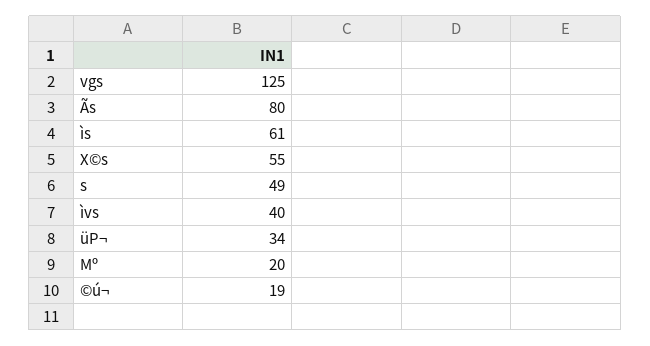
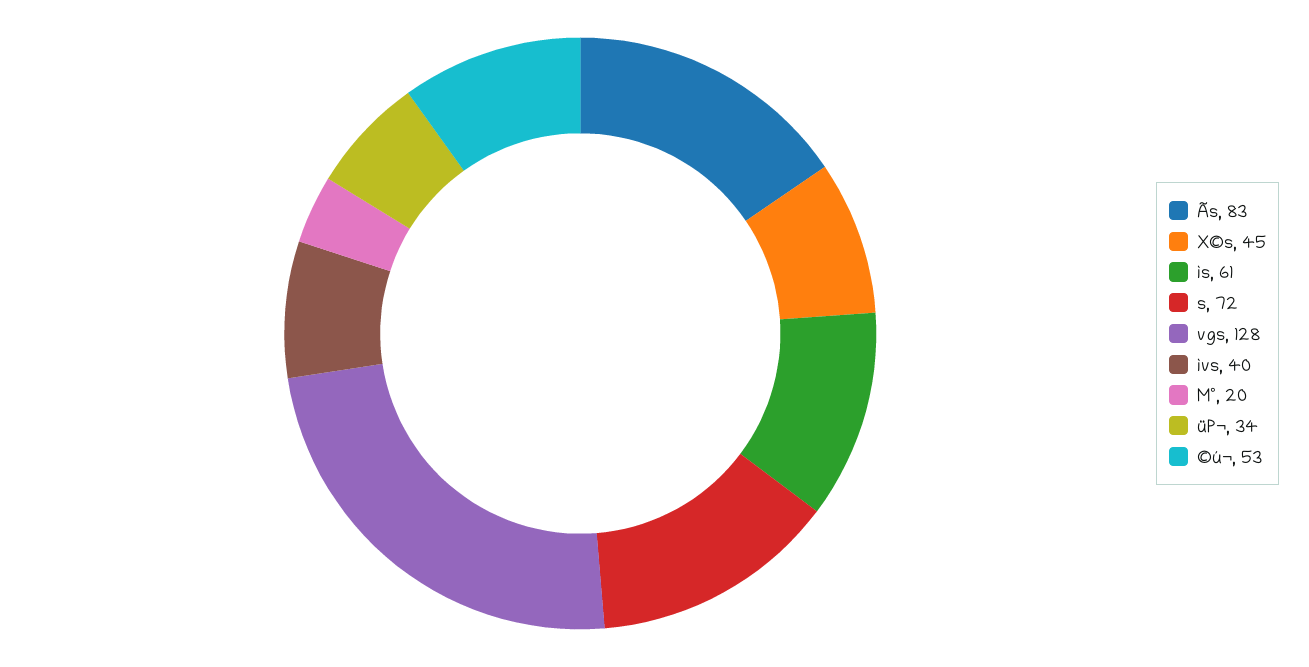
vgs: 125 -> 128
Ãs: 80 -> 83
X©s: 55 -> 45
s: 49 -> 72
©ú¬: 19 -> 53

